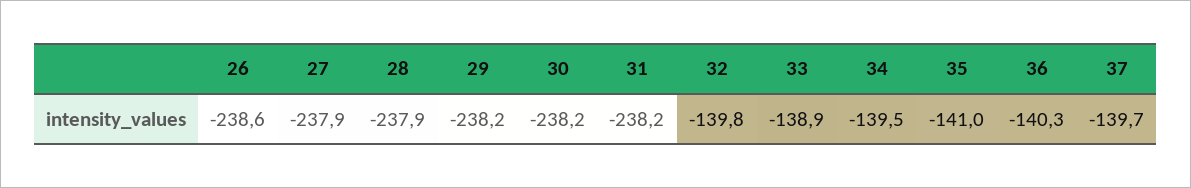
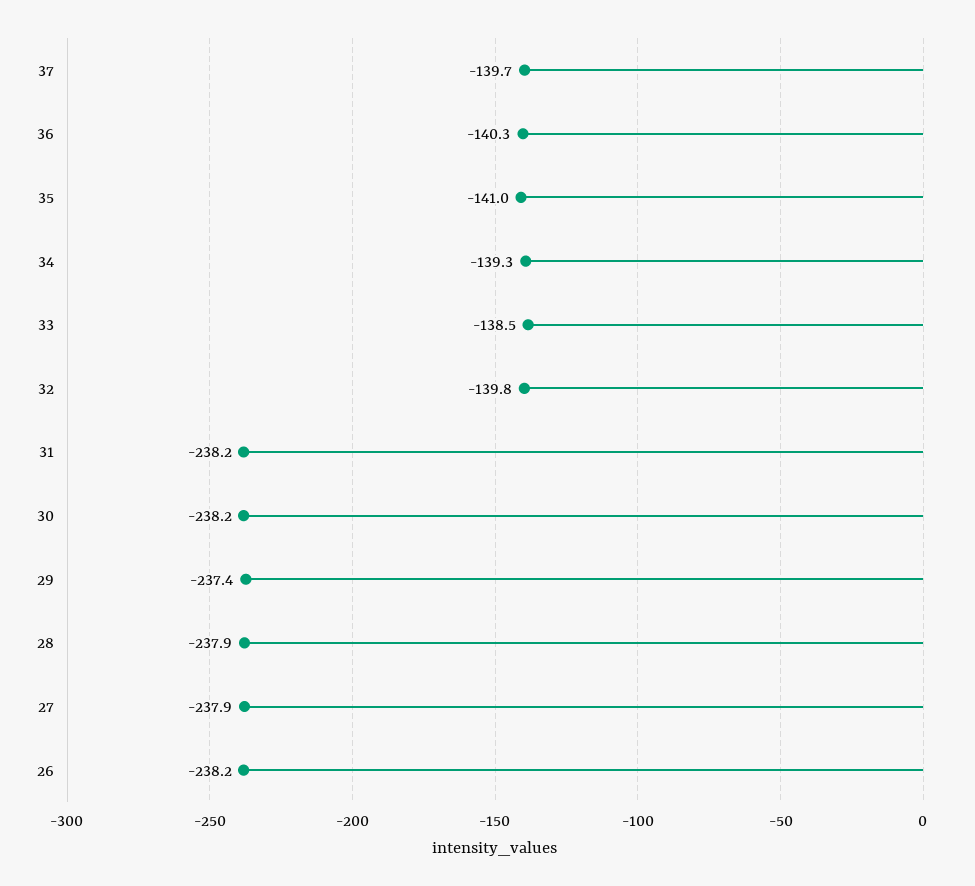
26: -238.6 -> -238.2
29: -238.2 -> -237.4
33: -138.9 -> -138.5
34: -139.5 -> -139.3

